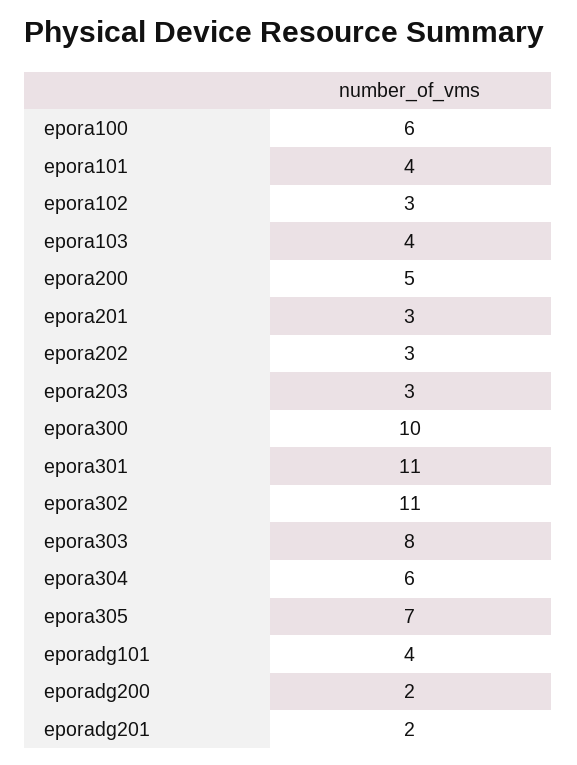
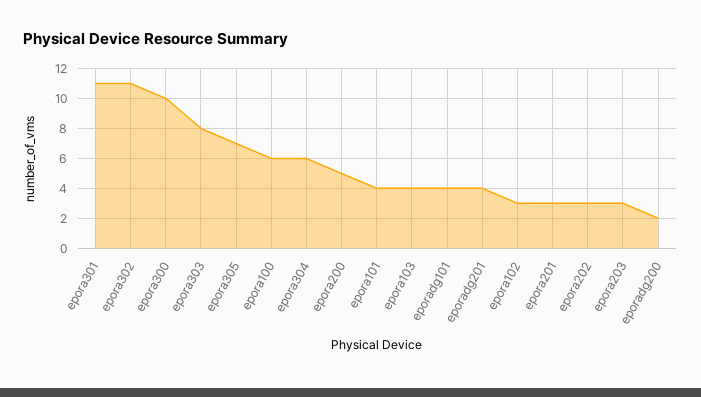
eporadg201: 2 -> 4

